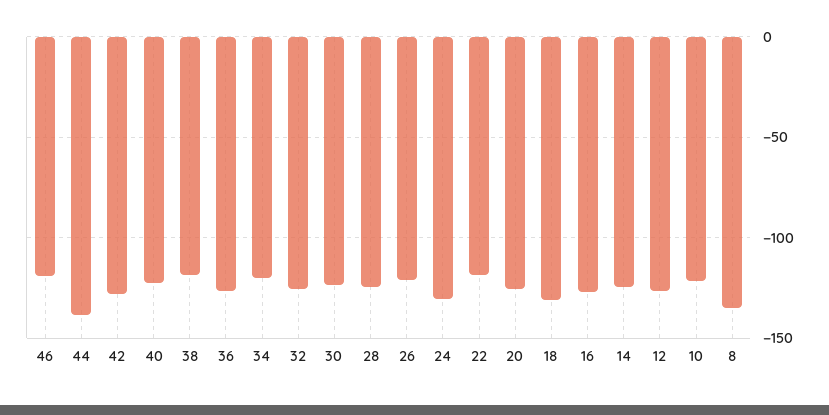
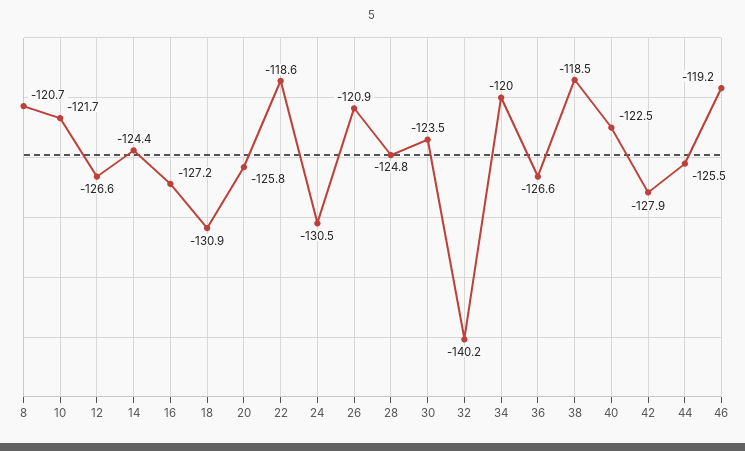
44: -140 -> -125.5
32: -125 -> -140.2
8: -135 -> -120.7

